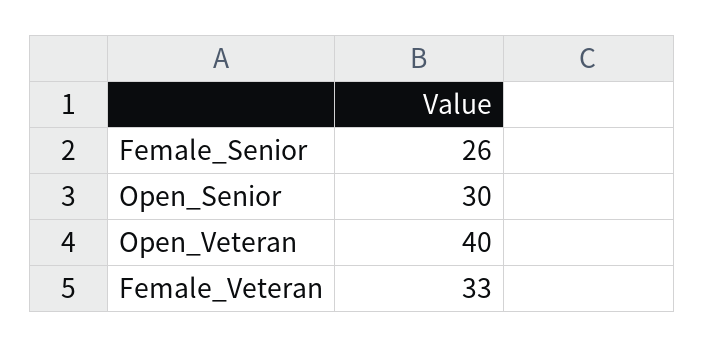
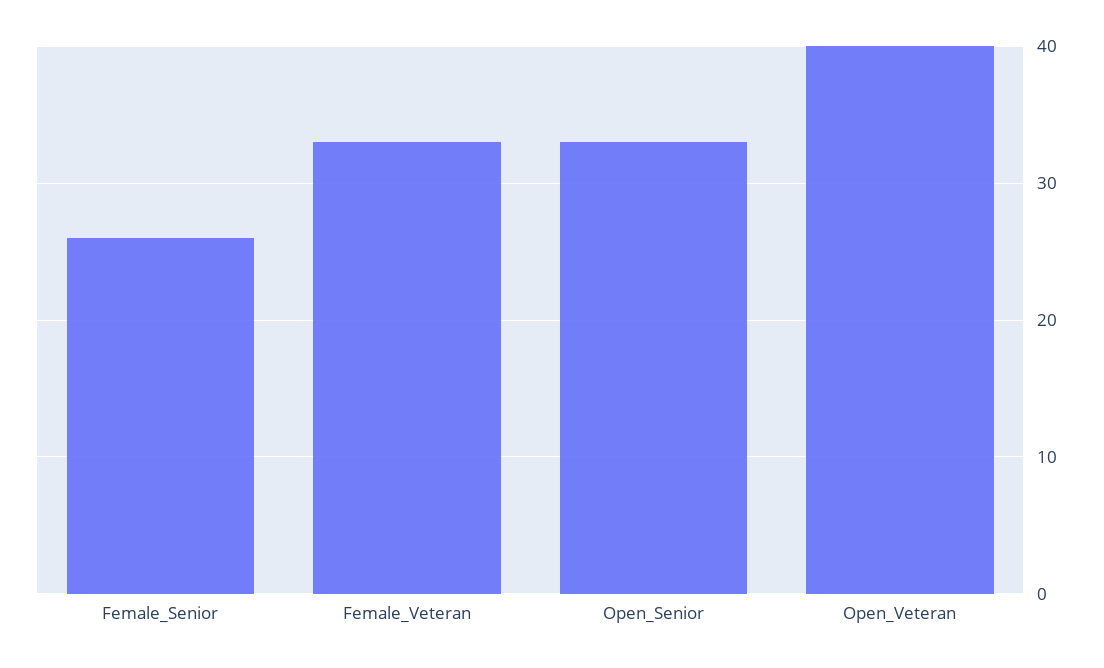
Open_Senior: 30 -> 33

